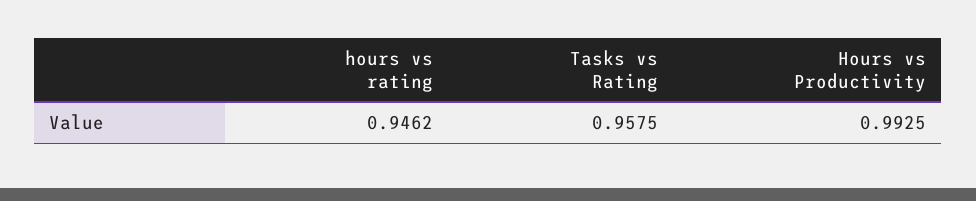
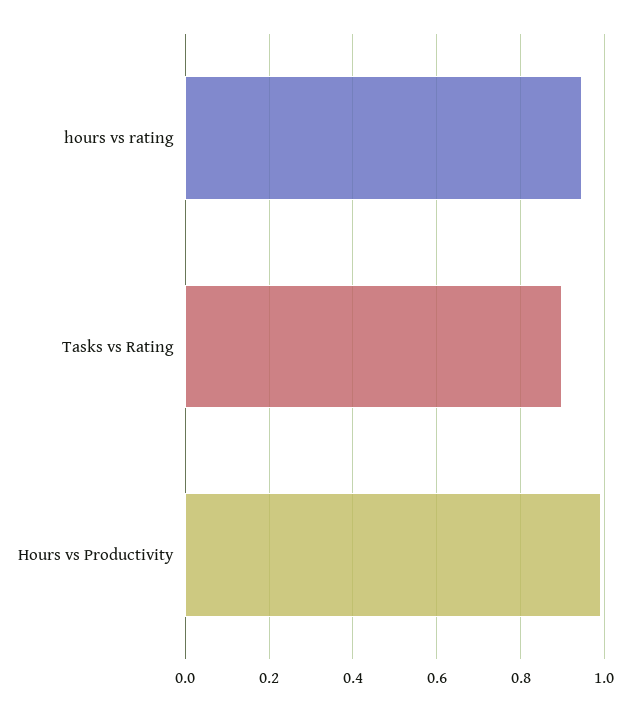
Tasks vs Rating: 0.9575 -> 0.9

